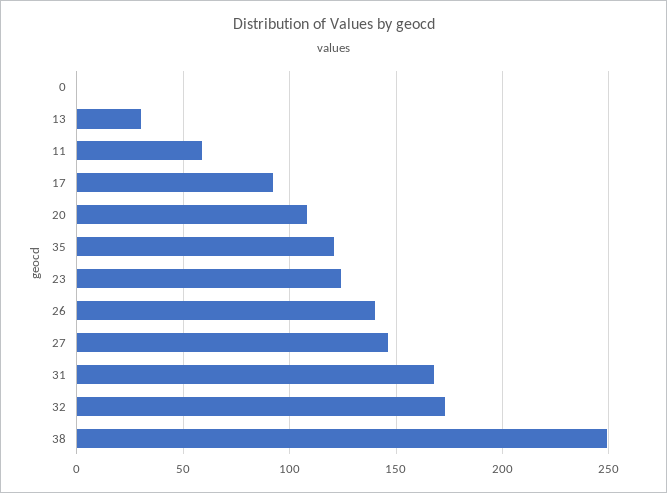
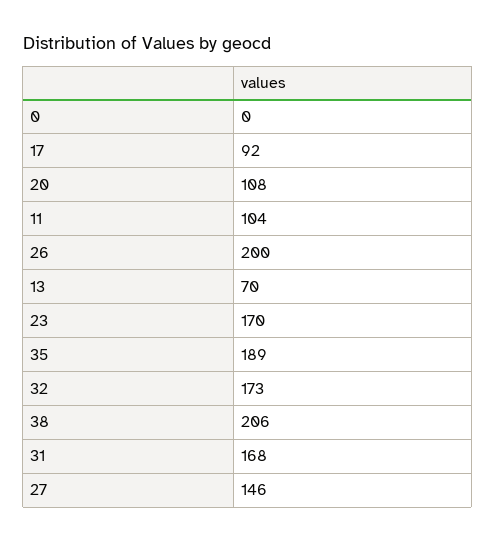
13: 30 -> 70
11: 60 -> 104
35: 120 -> 189
23: 125 -> 170
26: 140 -> 200
38: 250 -> 206

